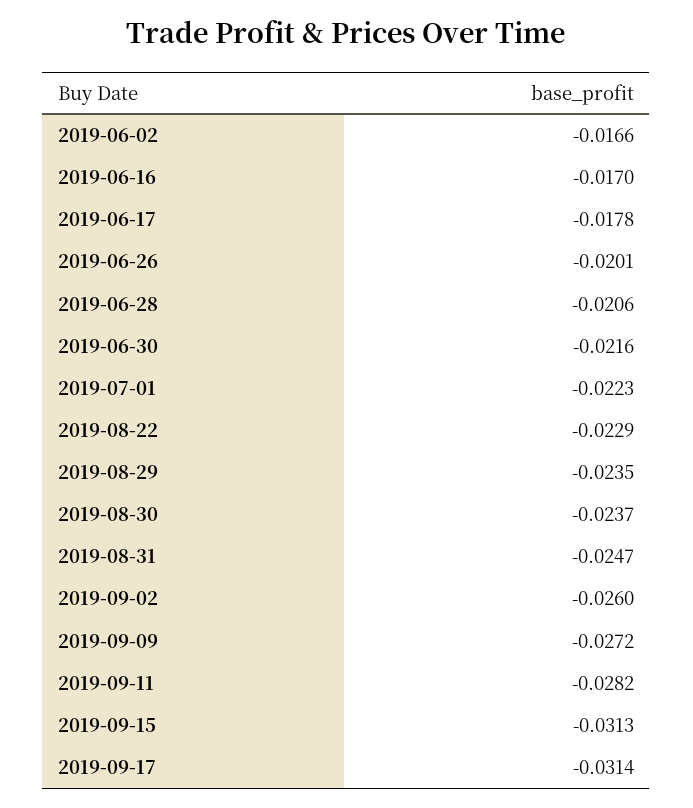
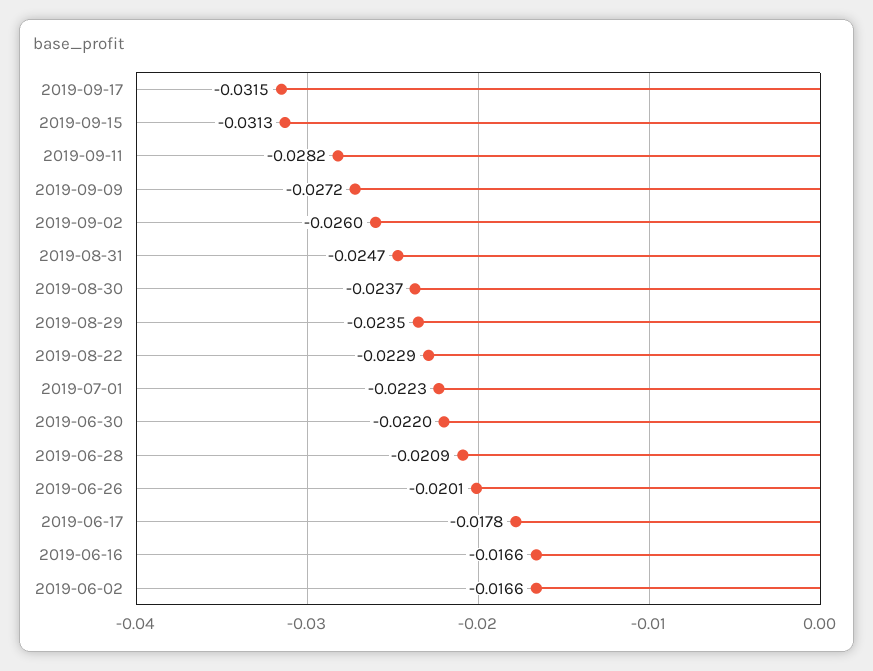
2019-06-16: -0.017 -> -0.0166
2019-06-28: -0.0206 -> -0.0209
2019-06-30: -0.0216 -> -0.022
2019-09-17: -0.0314 -> -0.0315

